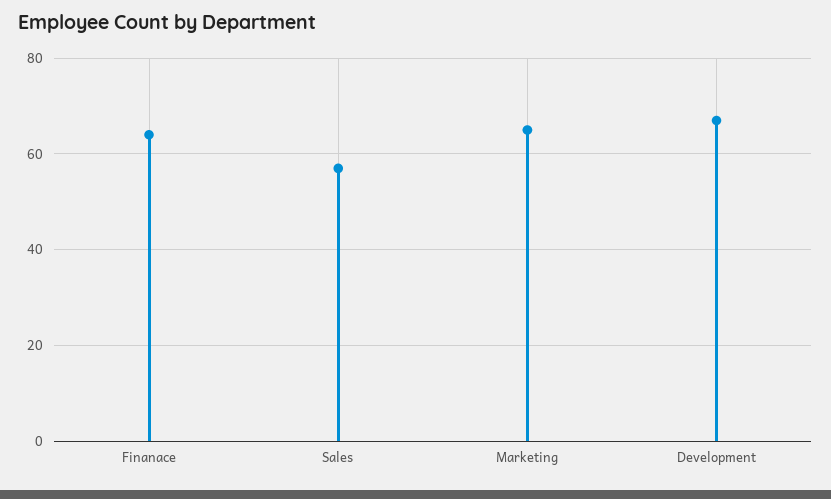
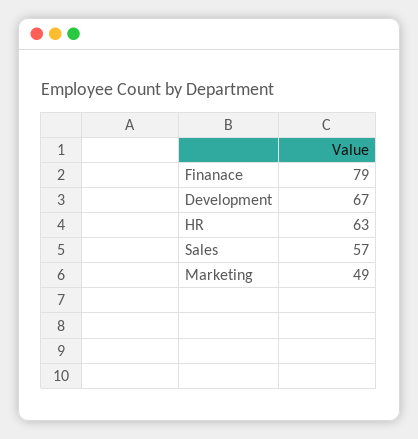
Finanace: 65 -> 79
Marketing: 65 -> 49
HR: none -> 63

